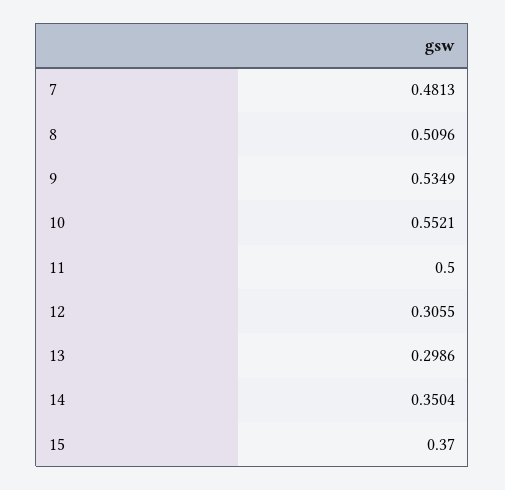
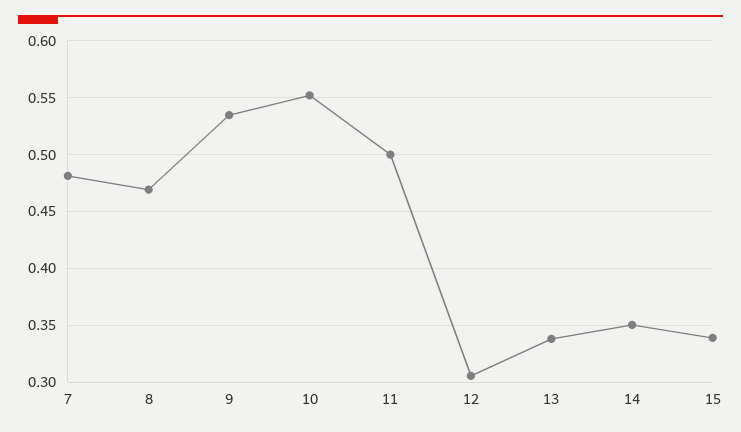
8: 0.5096 -> 0.47
13: 0.2986 -> 0.34
15: 0.37 -> 0.34

